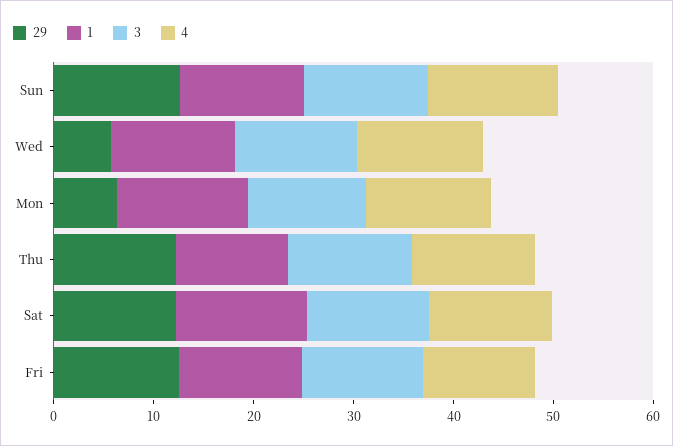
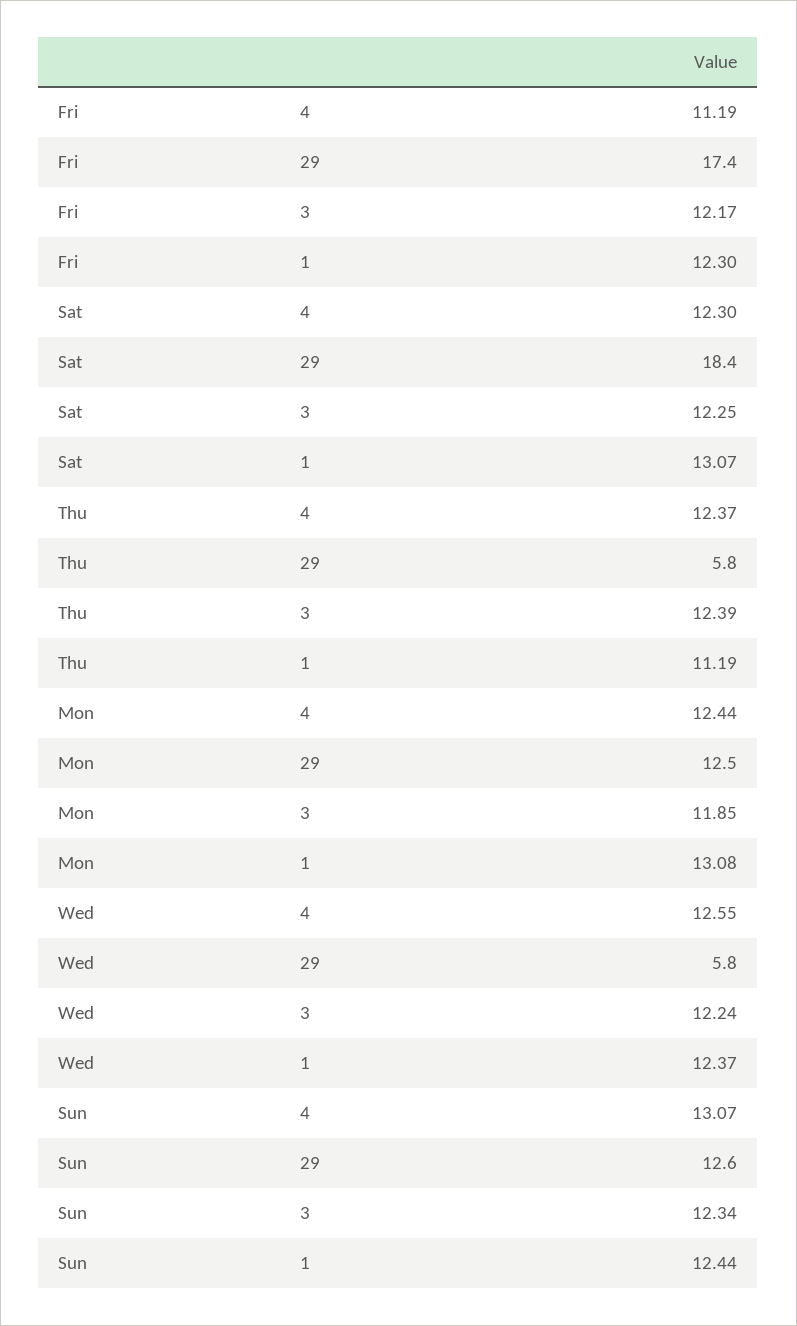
29, Mon: 6 -> 12.5
29, Thu: 12 -> 5.8
29, Sat: 12 -> 18.4
29, Fri: 12 -> 17.4

